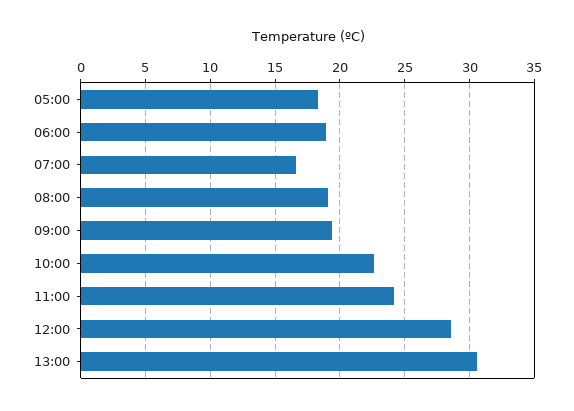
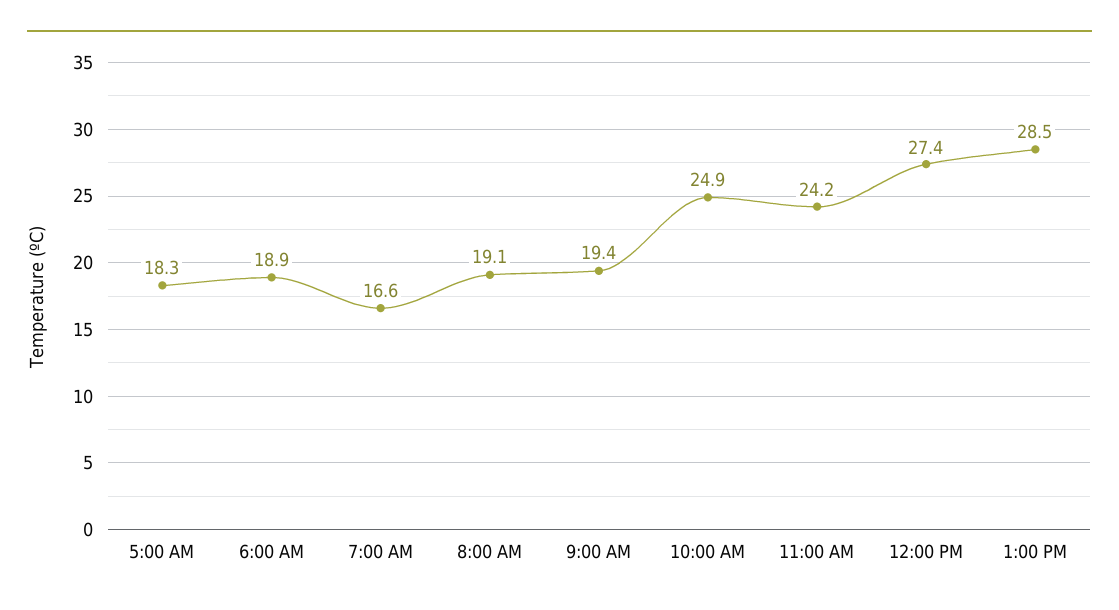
10:00: 22.5 -> 24.9
12:00: 28.5 -> 27.4
13:00: 30.5 -> 28.5

